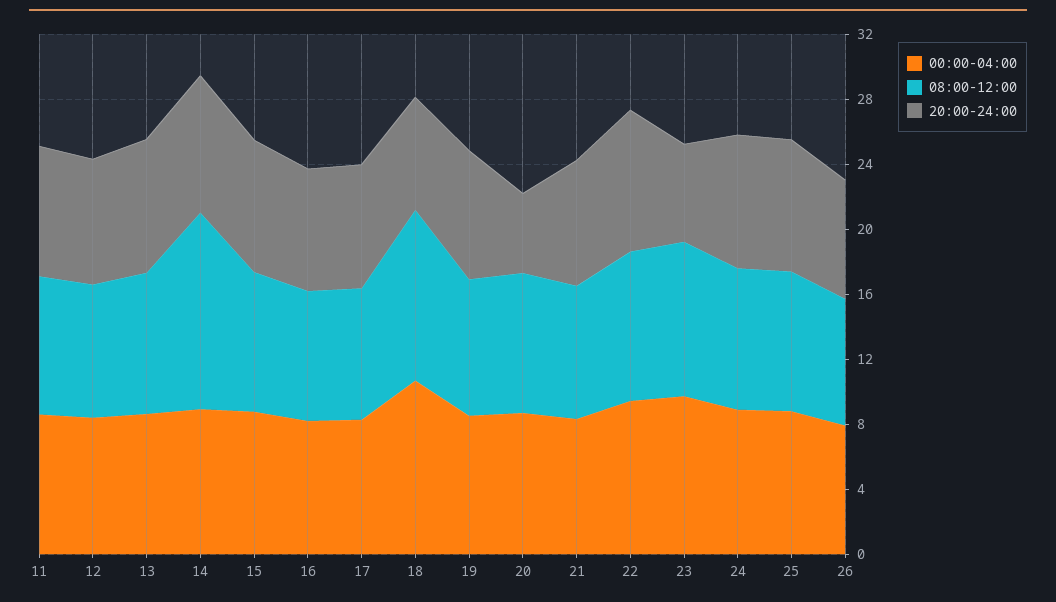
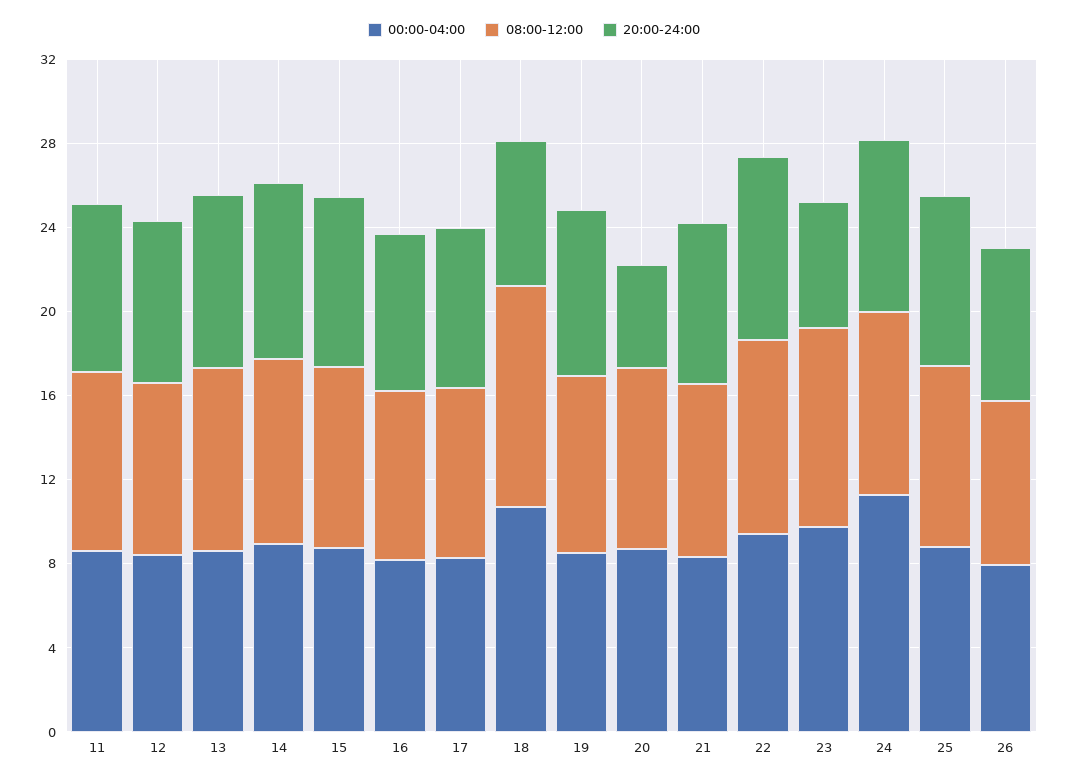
08:00-12:00, 14: 12 -> 9
00:00-04:00, 24: 9 -> 11

